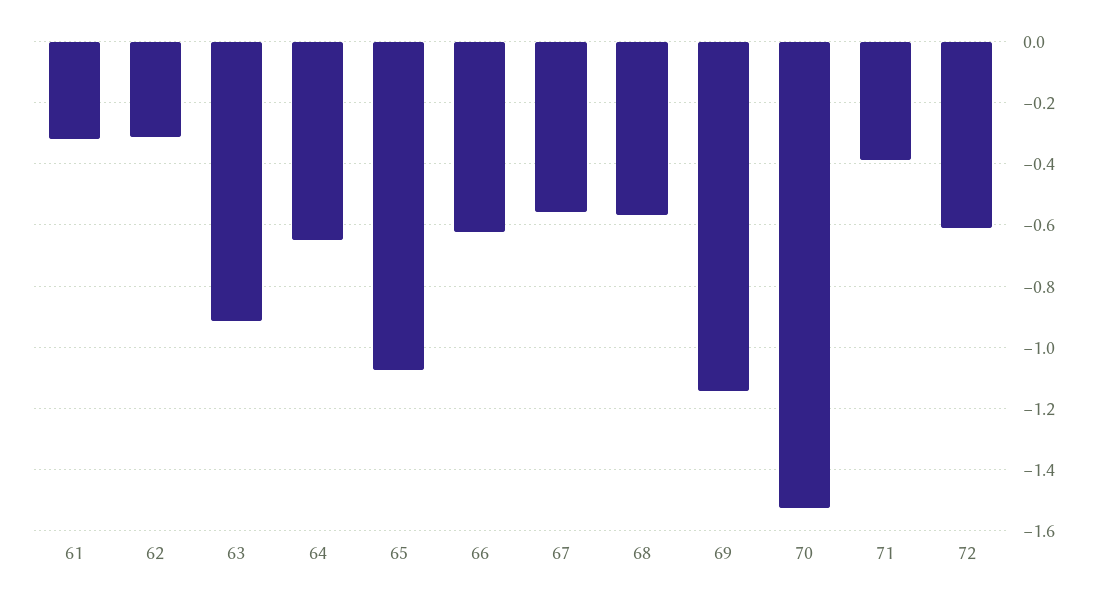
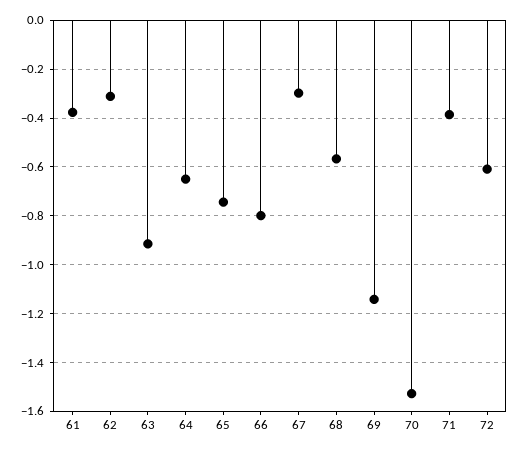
61: -0.32 -> -0.375
65: -1.08 -> -0.75
66: -0.62 -> -0.8
67: -0.56 -> -0.3

